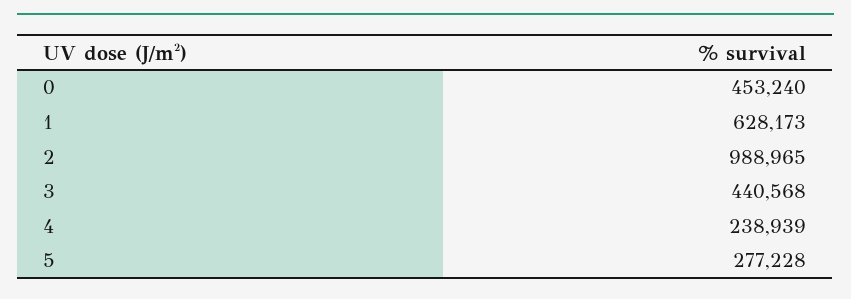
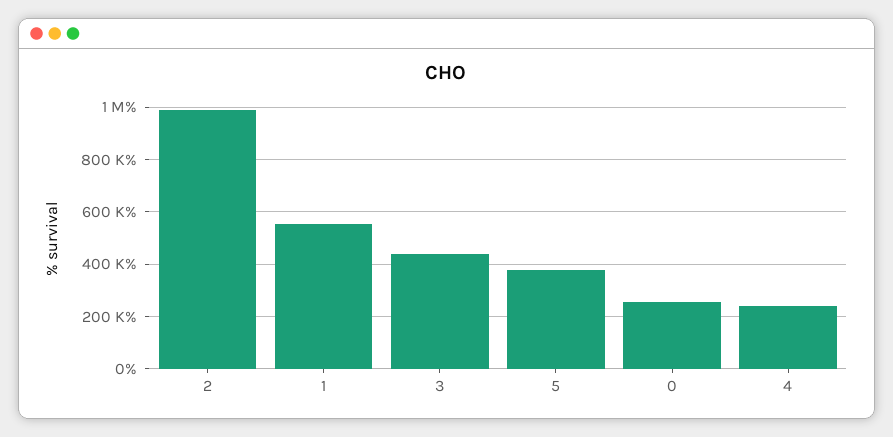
0: 453240 -> 250000
1: 628173 -> 550000
5: 277228 -> 375000

